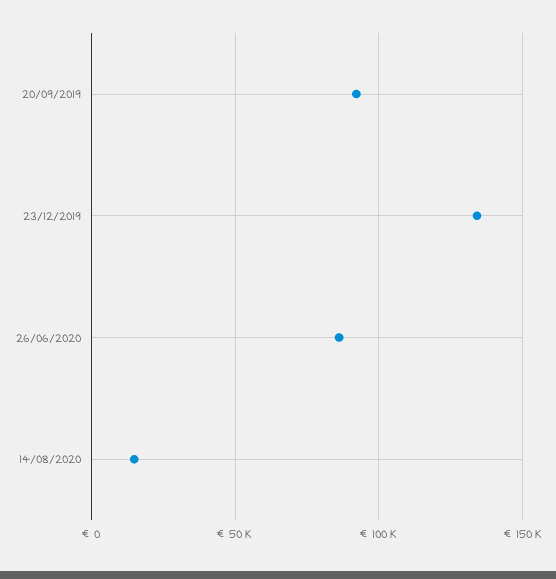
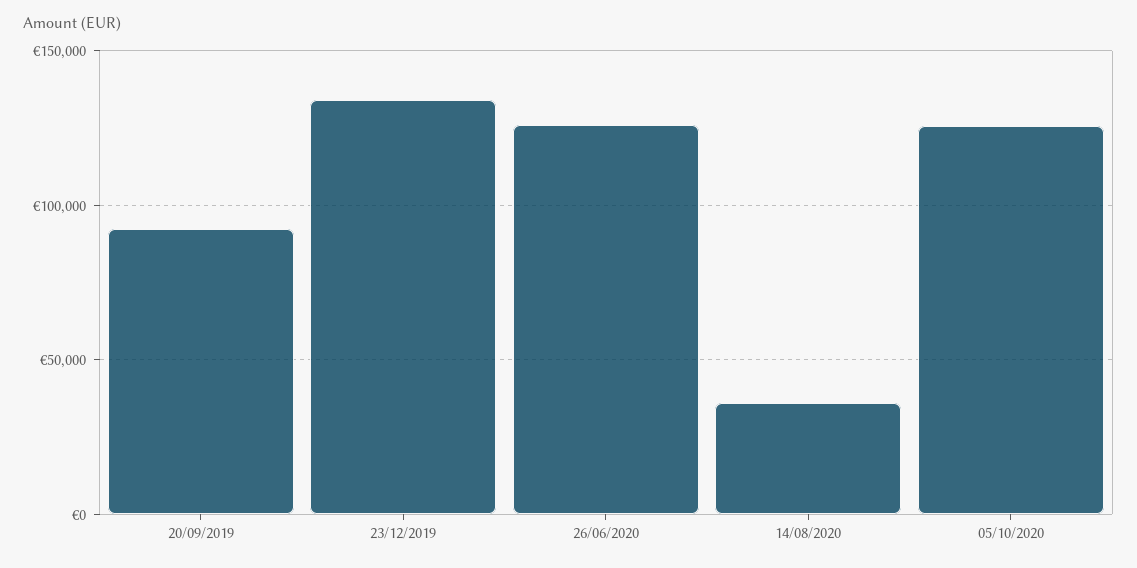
26/06/2020: 85000 -> 125000
14/08/2020: 15000 -> 35000
05/10/2020: none -> 125000

